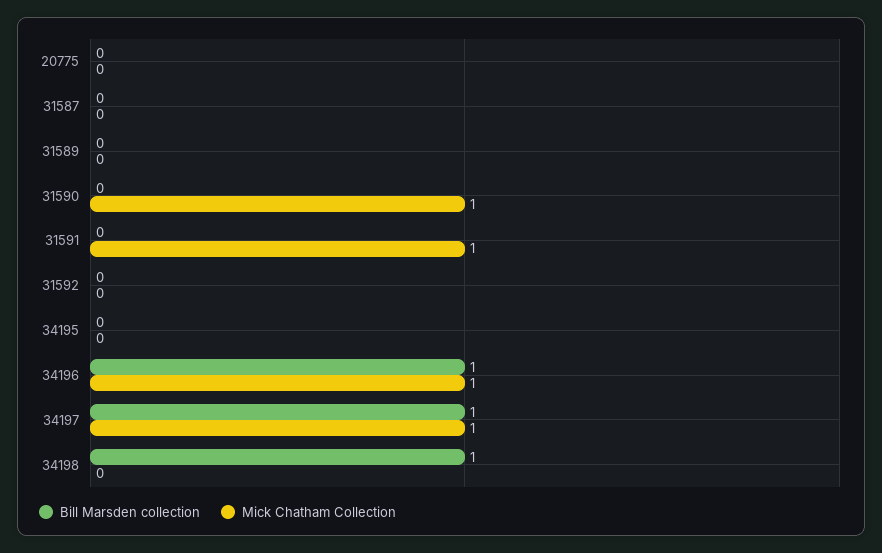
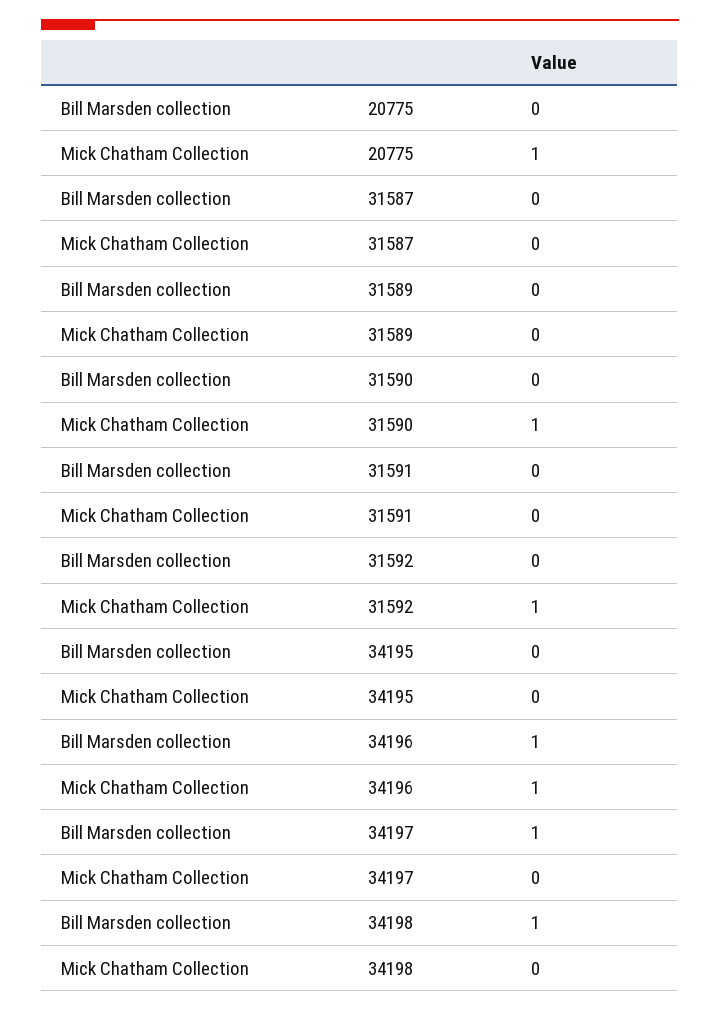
Mick Chatham Collection, 20775: 0 -> 1
Mick Chatham Collection, 31591: 1 -> 0
Mick Chatham Collection, 31592: 0 -> 1
Mick Chatham Collection, 34197: 1 -> 0

